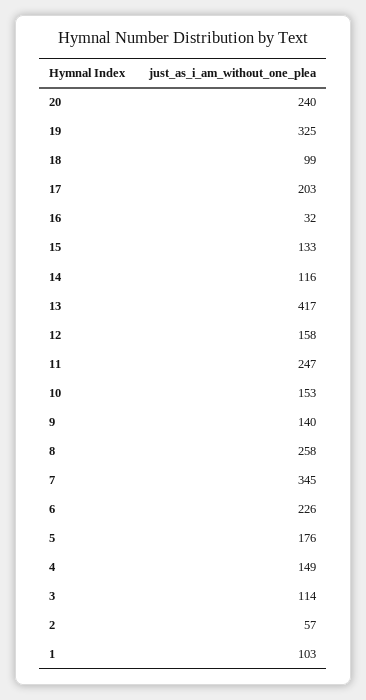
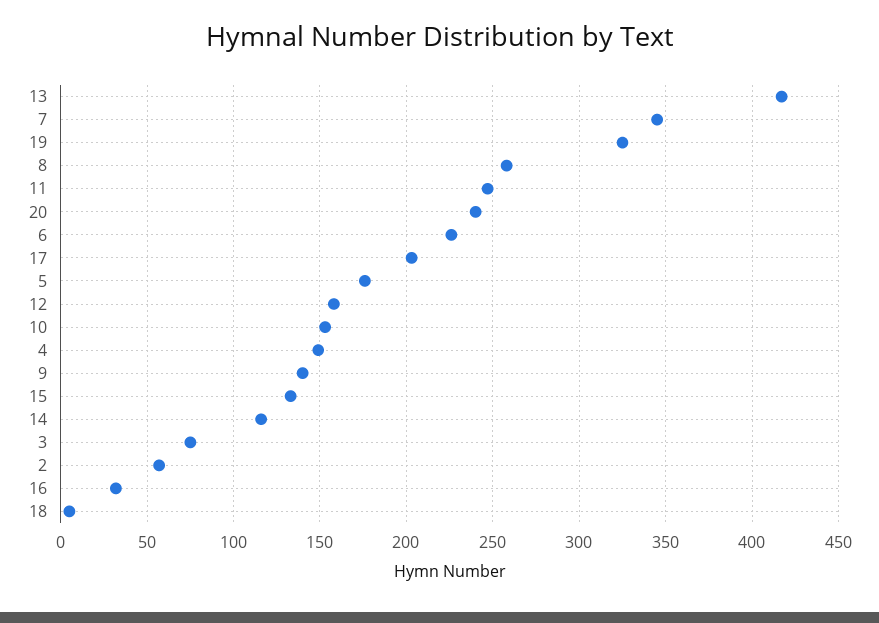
18: 99 -> 5
3: 114 -> 75
1: 103 -> none

